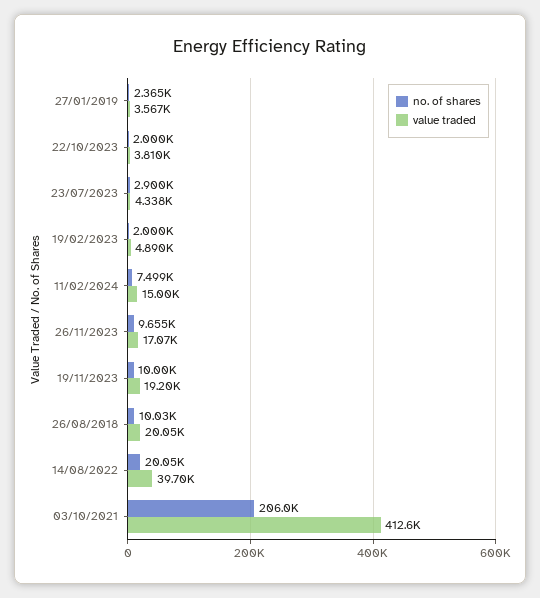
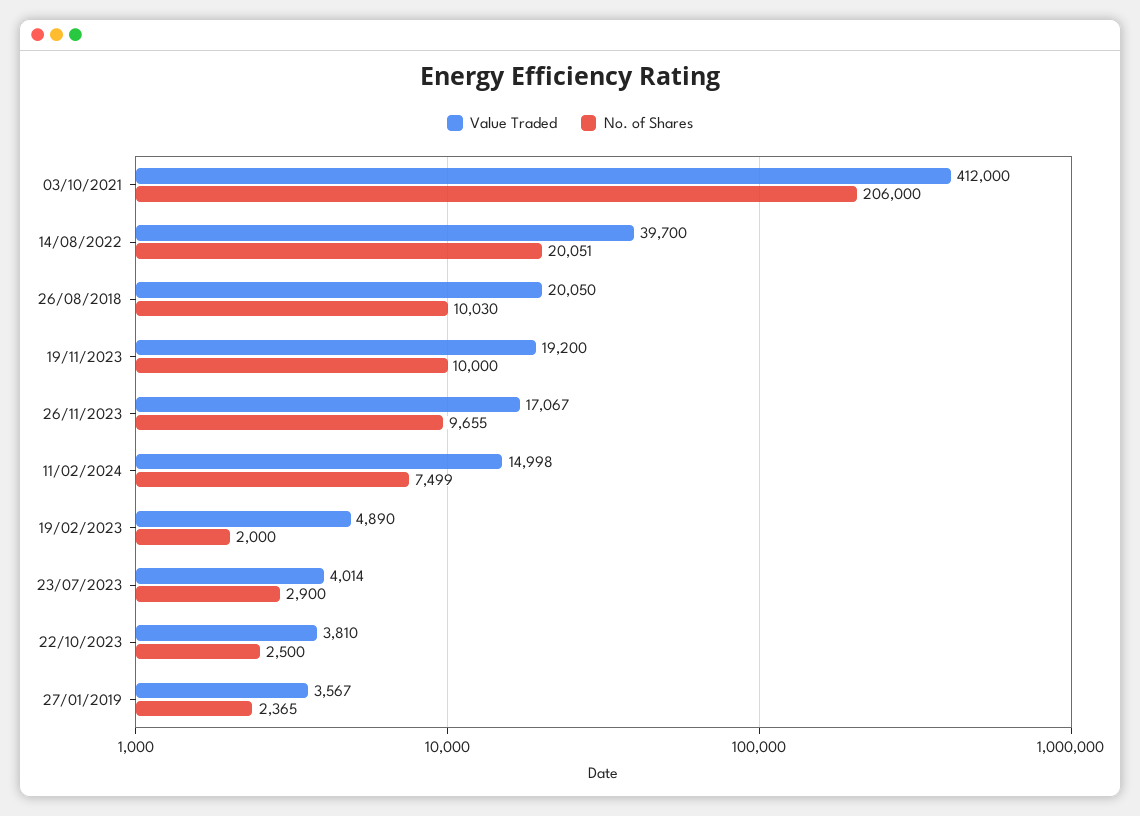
no. of shares, 22/10/2023: 2000 -> 2500
value traded, 23/07/2023: 4338 -> 4014
value traded, 03/10/2021: 412600 -> 412000

